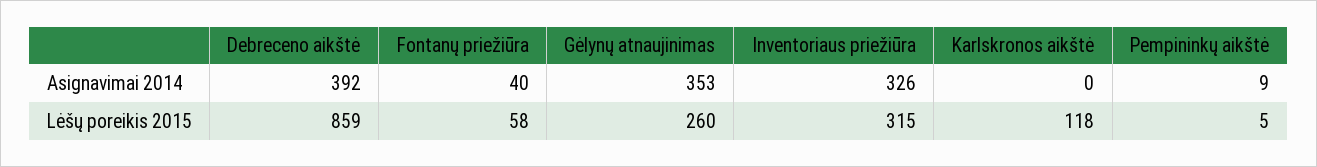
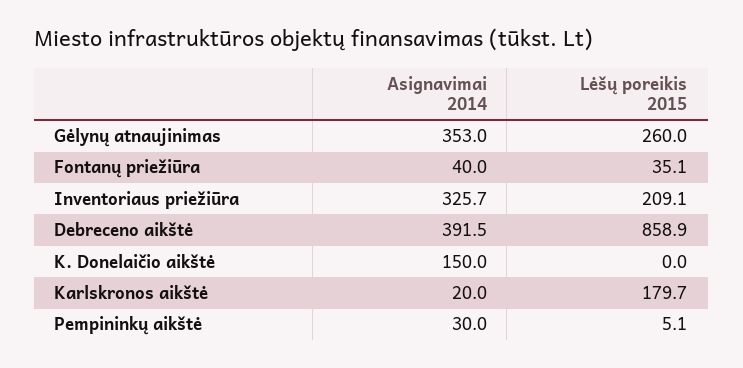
Karlskronos aikštė, Asignavimai 2014: 0 -> 20
Pempininkų aikštė, Asignavimai 2014: 9 -> 30
Fontanų priežiūra, Lėšų poreikis 2015: 58 -> 35.1
Inventoriaus priežiūra, Lėšų poreikis 2015: 315 -> 209.1
Karlskronos aikštė, Lėšų poreikis 2015: 118 -> 179.7
K. Donelaičio aikštė, Asignavimai 2014: none -> 150
K. Donelaičio aikštė, Lėšų poreikis 2015: none -> 0

